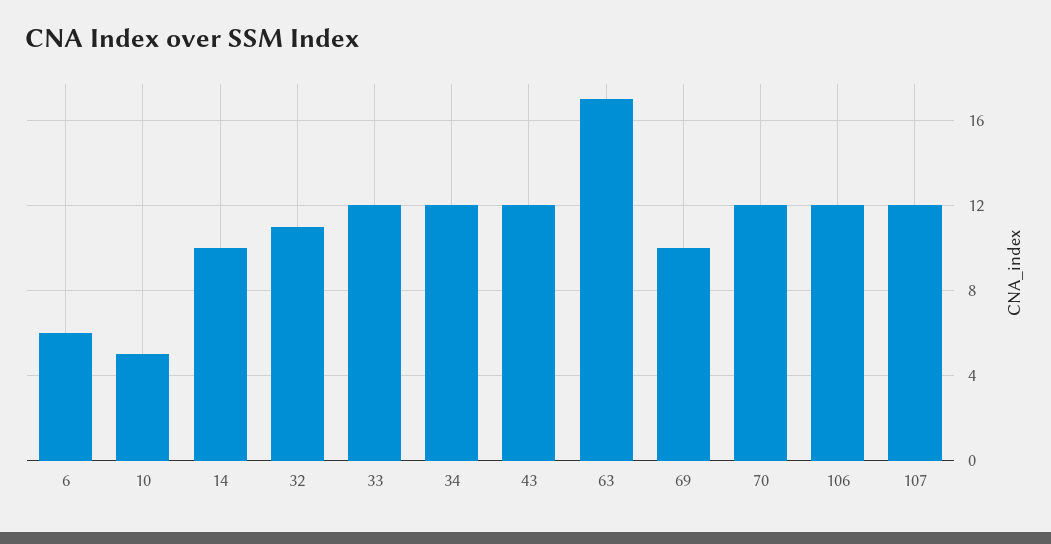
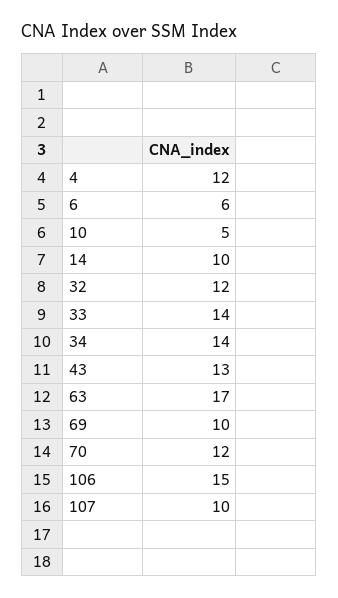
32: 11 -> 12
33: 12 -> 14
34: 12 -> 14
43: 12 -> 13
106: 12 -> 15
107: 12 -> 10
4: none -> 12

